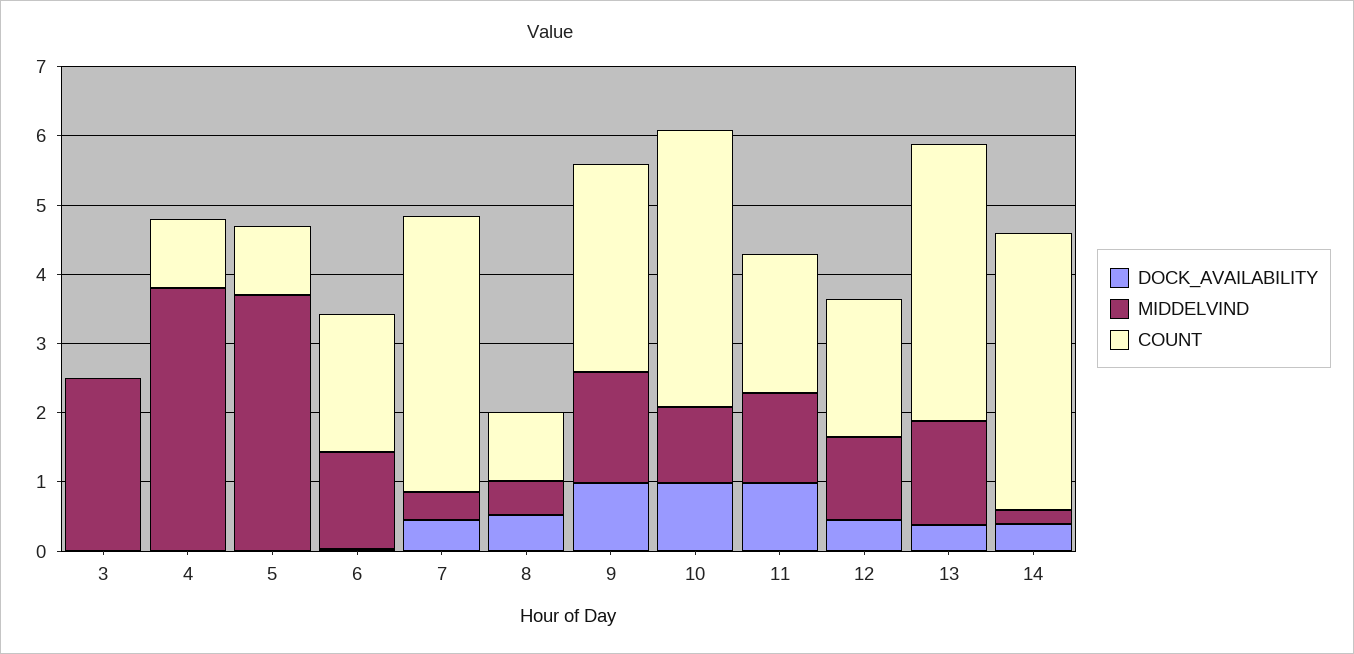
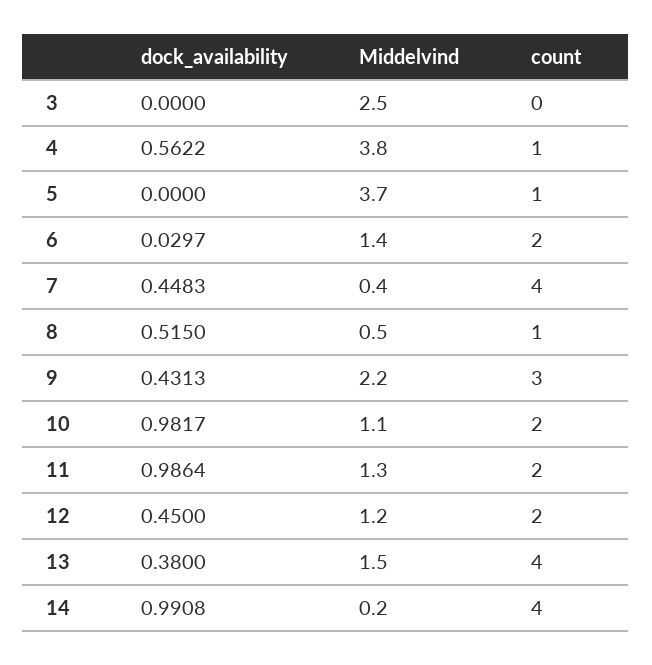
DOCK_AVAILABILITY, 4: 0 -> 0.5622
DOCK_AVAILABILITY, 9: 1 -> 0.4313
MIDDELVIND, 9: 1.6 -> 2.2
COUNT, 10: 4 -> 2
DOCK_AVAILABILITY, 14: 0.4 -> 0.9908

